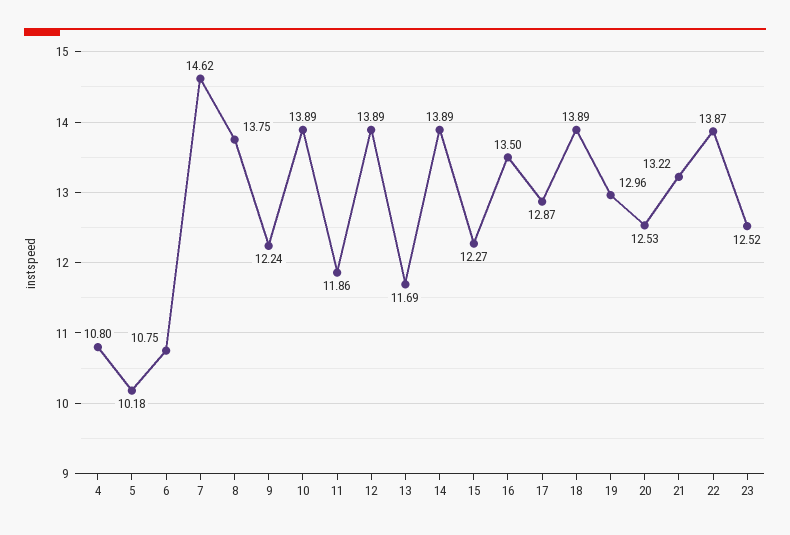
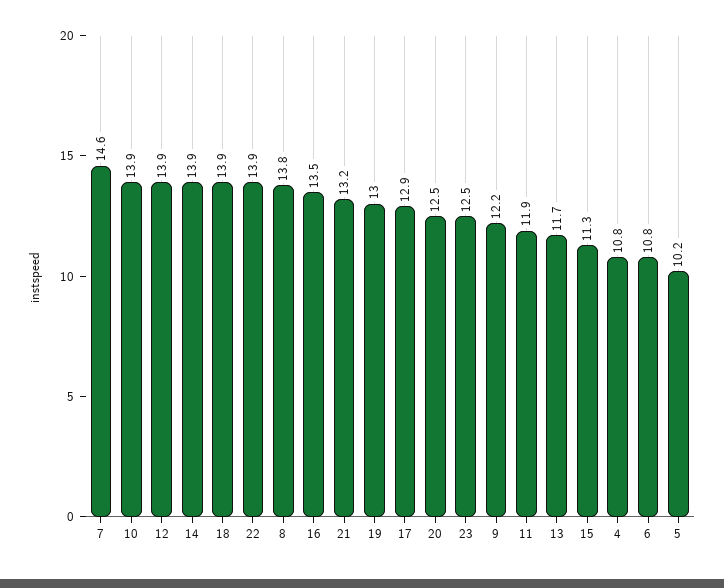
15: 12.27 -> 11.3

